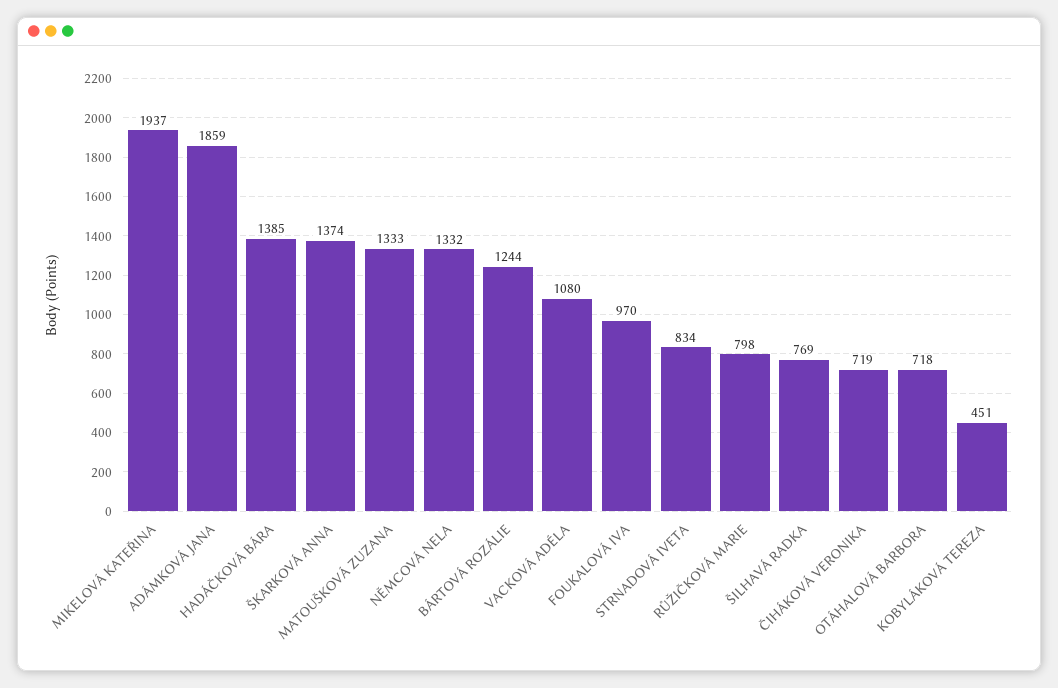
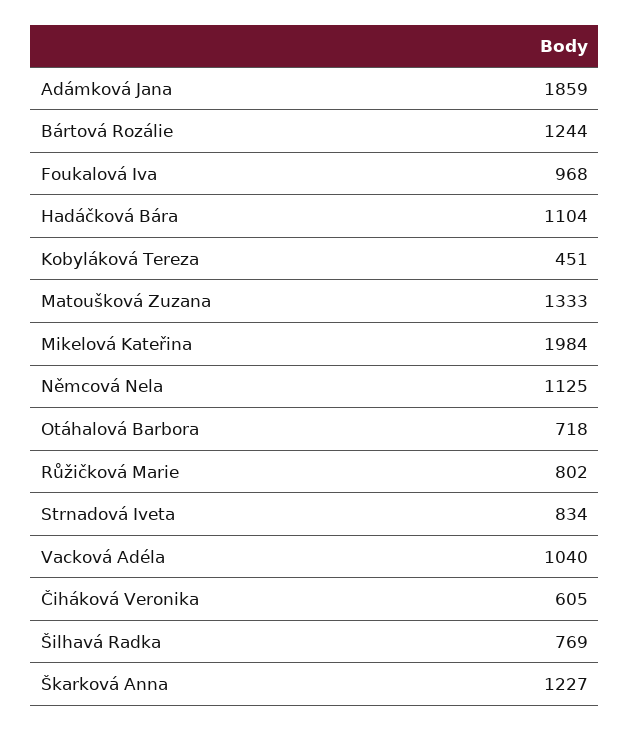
MIKELOVÁ KATEŘINA: 1937 -> 1984
HADÁČKOVÁ BÁRA: 1385 -> 1104
ŠKARKOVÁ ANNA: 1374 -> 1227
NĚMCOVÁ NELA: 1332 -> 1125
VACKOVÁ ADÉLA: 1080 -> 1040
FOUKALOVÁ IVA: 970 -> 968
RŮŽIČKOVÁ MARIE: 798 -> 802
ČIHÁKOVÁ VERONIKA: 719 -> 605

